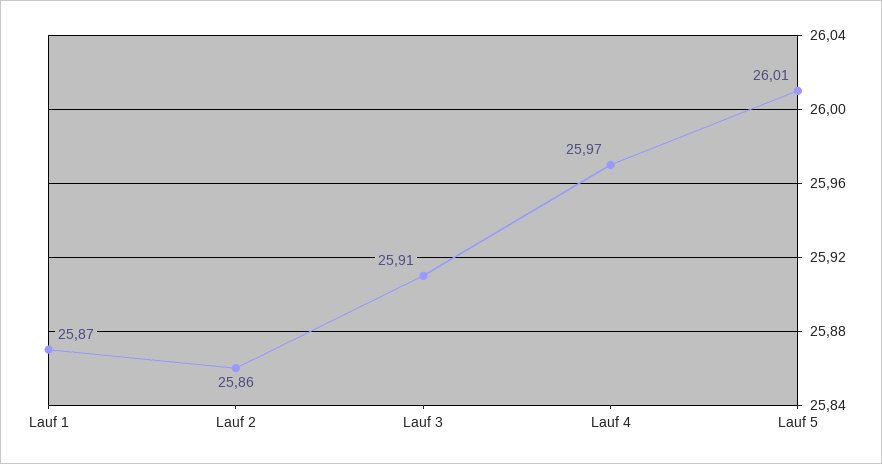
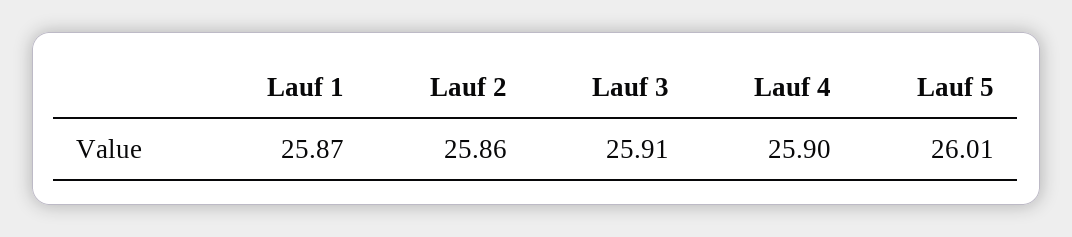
Lauf 4: 25.97 -> 25.9

